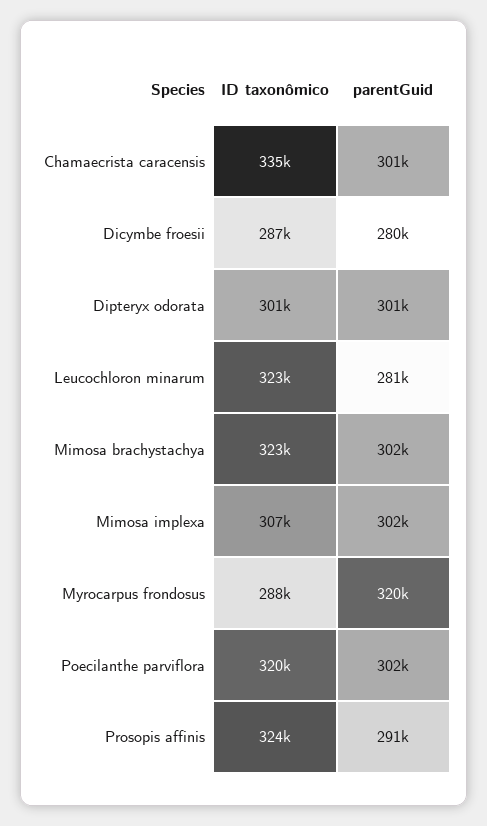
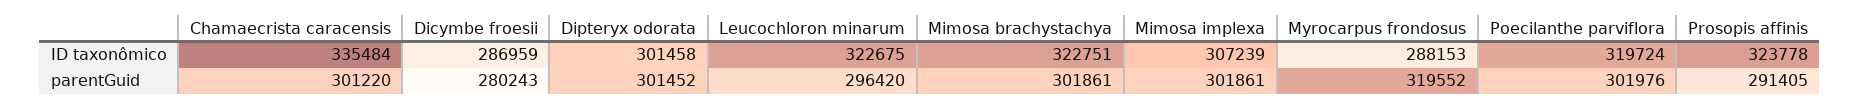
parentGuid, Leucochloron minarum: 281000 -> 296420

